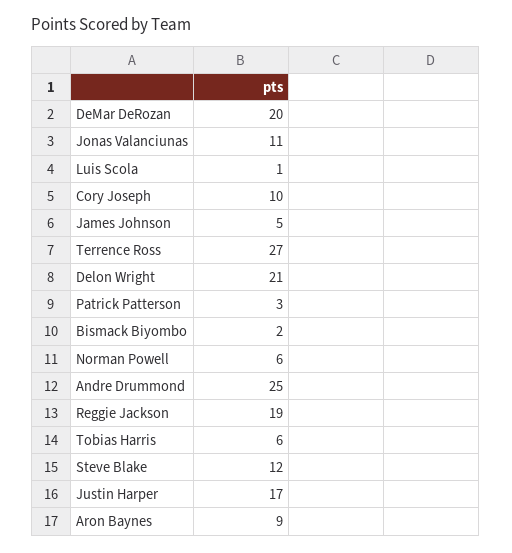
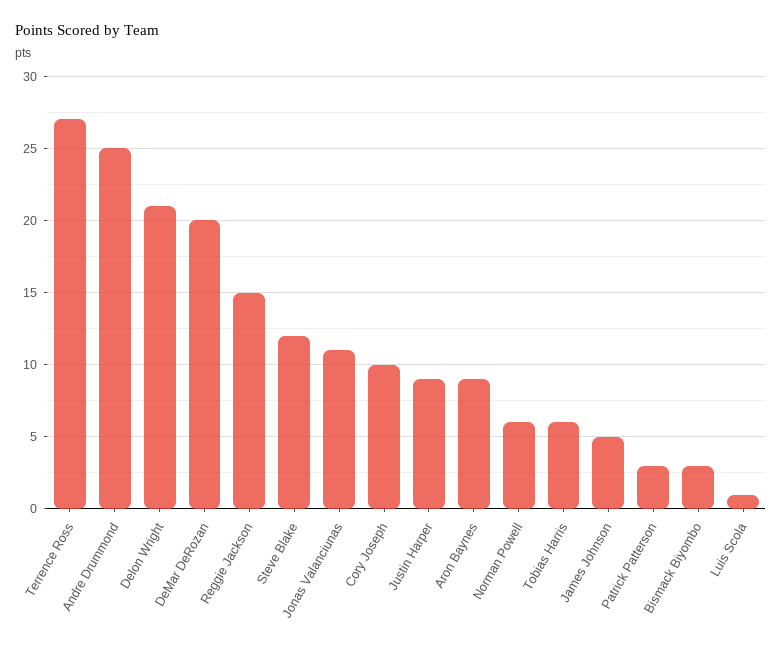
Bismack Biyombo: 2 -> 3
Reggie Jackson: 19 -> 15
Justin Harper: 17 -> 9

